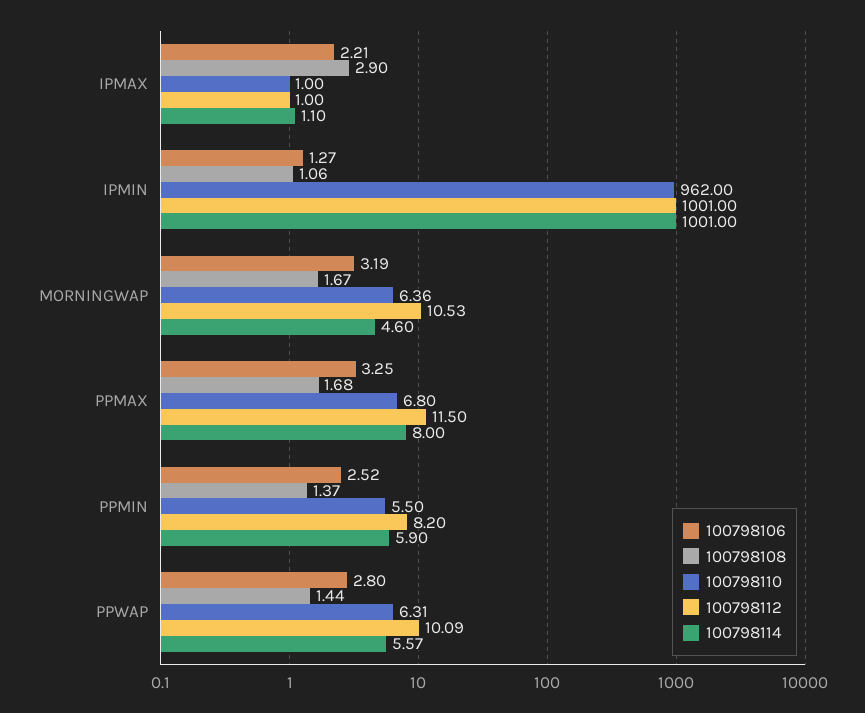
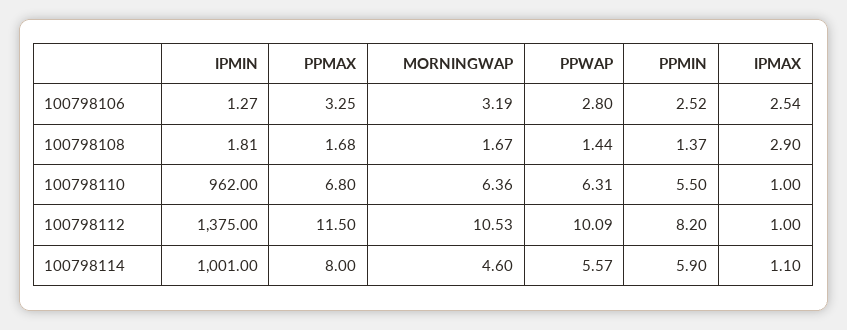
100798106, IPMAX: 2.21 -> 2.54
100798108, IPMIN: 1.06 -> 1.81
100798112, IPMIN: 1001 -> 1375

